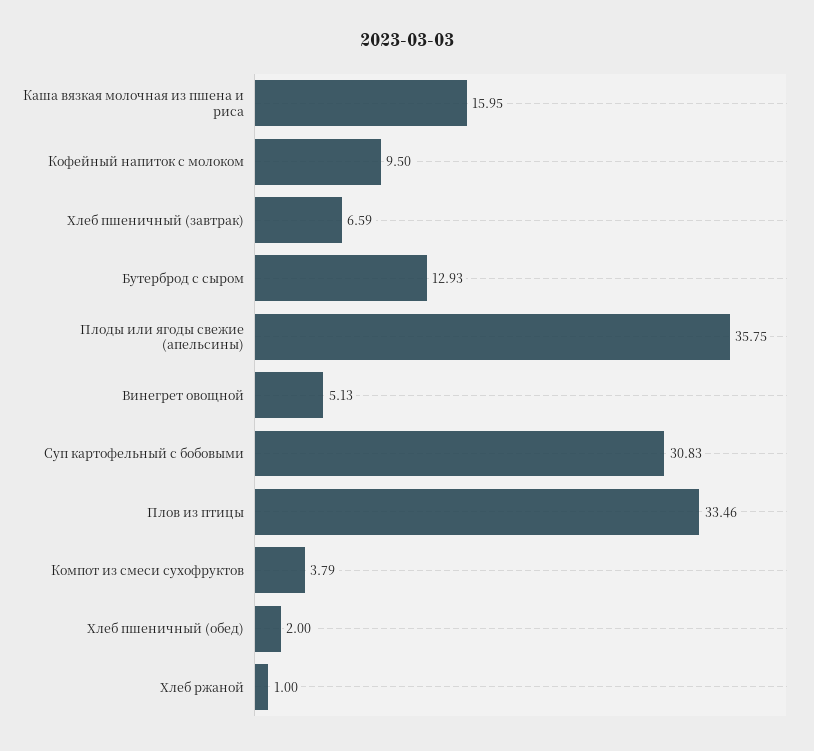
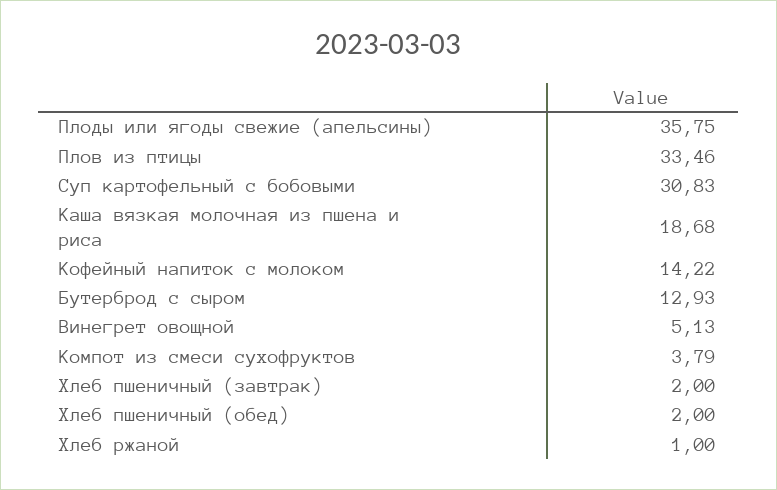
Каша вязкая молочная из пшена и риса: 15.95 -> 18.68
Кофейный напиток с молоком: 9.5 -> 14.22
Хлеб пшеничный (завтрак): 6.59 -> 2

